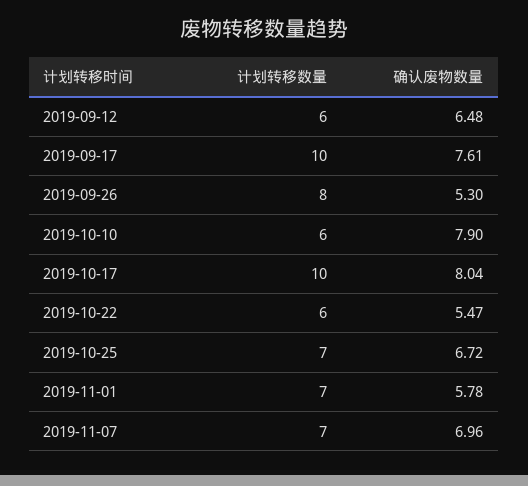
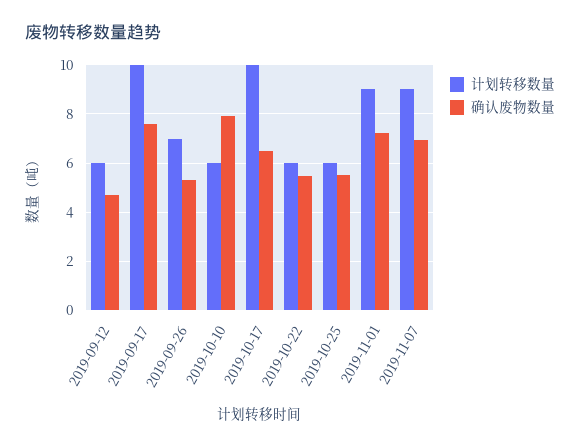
确认废物数量, 2019-09-12: 6.48 -> 4.75
计划转移数量, 2019-09-26: 8 -> 7
确认废物数量, 2019-10-17: 8.04 -> 6.5
计划转移数量, 2019-10-25: 7 -> 6
确认废物数量, 2019-10-25: 6.72 -> 5.5
计划转移数量, 2019-11-01: 7 -> 9
确认废物数量, 2019-11-01: 5.78 -> 7.25
计划转移数量, 2019-11-07: 7 -> 9

